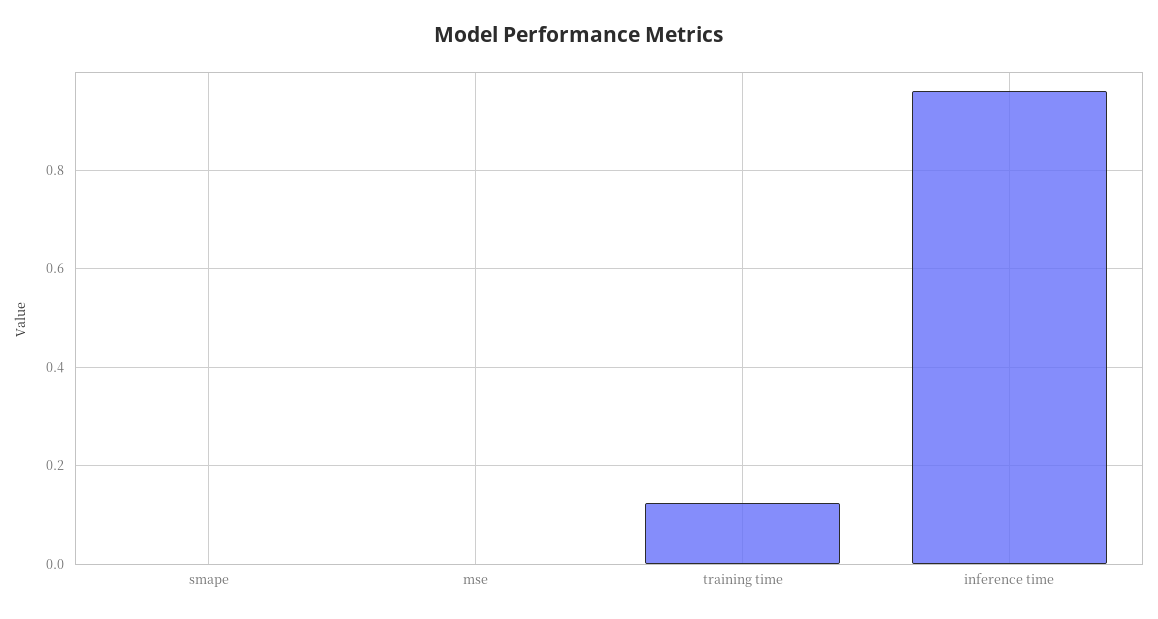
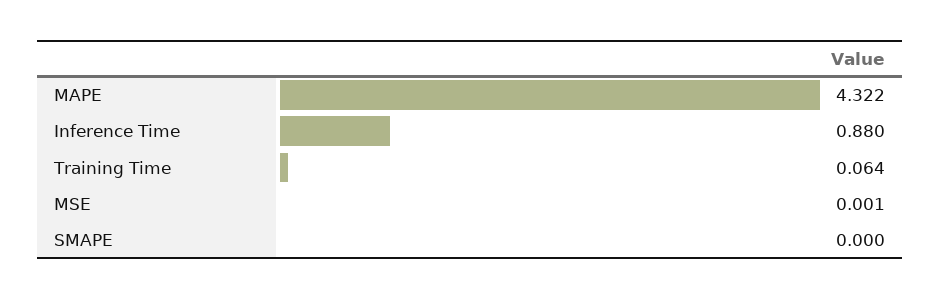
training time: 0.12 -> 0.064
inference time: 0.96 -> 0.88
MAPE: none -> 4.322

